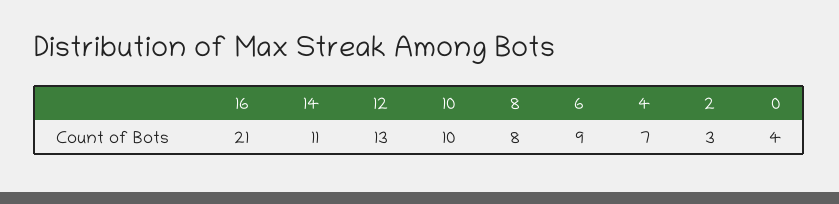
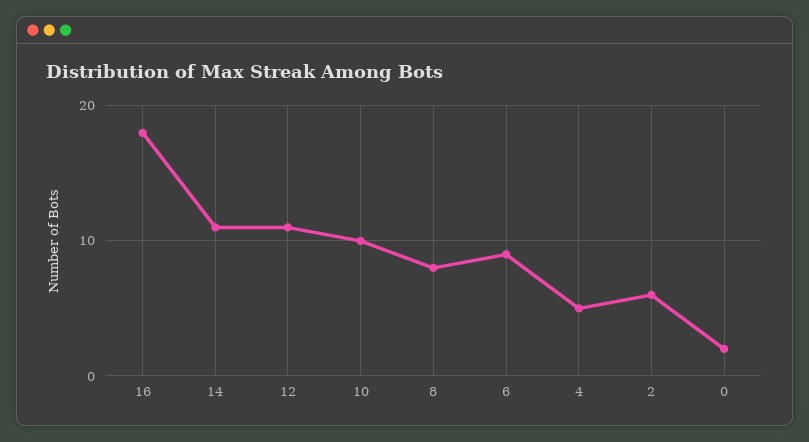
16: 21 -> 18
12: 13 -> 11
4: 7 -> 5
2: 3 -> 6
0: 4 -> 2

